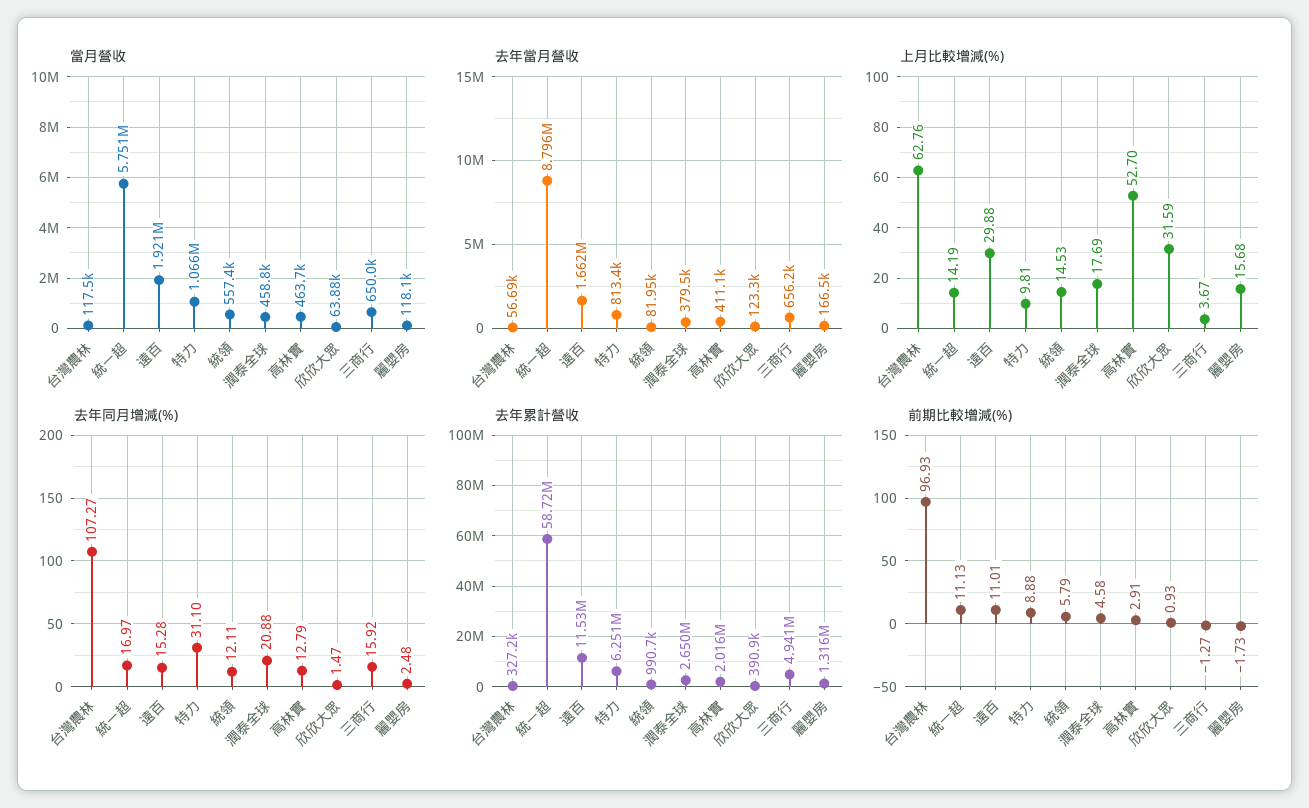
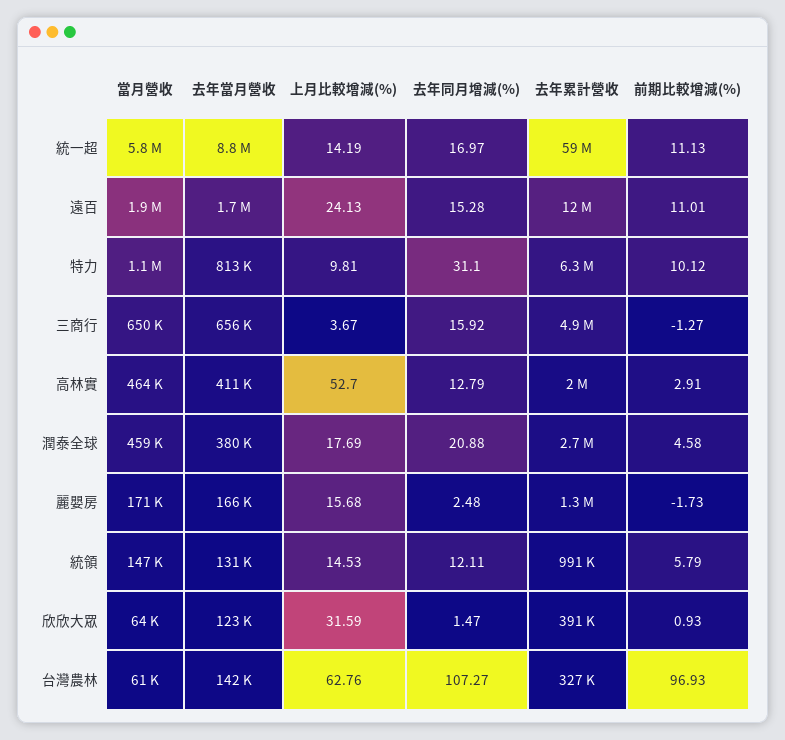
當月營收, 台灣農林: 117500 -> 61000
當月營收, 統領: 557400 -> 147000
當月營收, 麗嬰房: 118100 -> 171000
去年當月營收, 台灣農林: 56690 -> 142000
去年當月營收, 統領: 81950 -> 131000
上月比較增減(%), 遠百: 29.88 -> 24.13
前期比較增減(%), 特力: 8.88 -> 10.12

